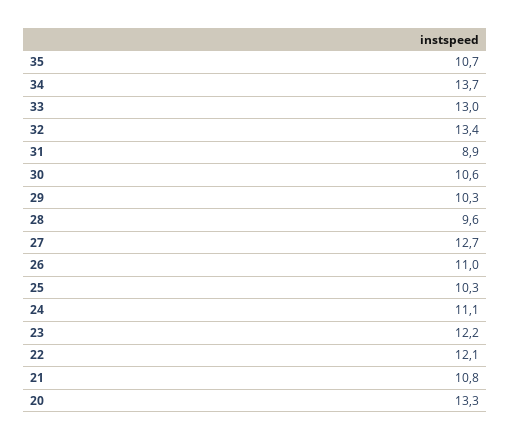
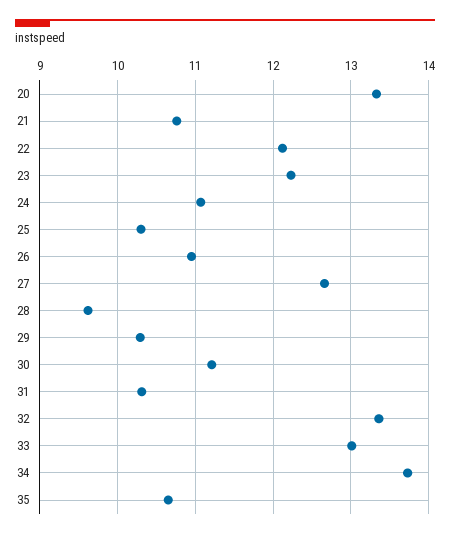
31: 8.9 -> 10.3
30: 10.6 -> 11.2

